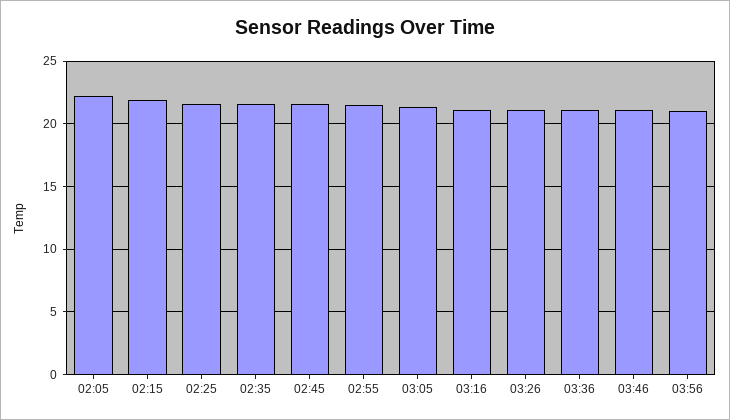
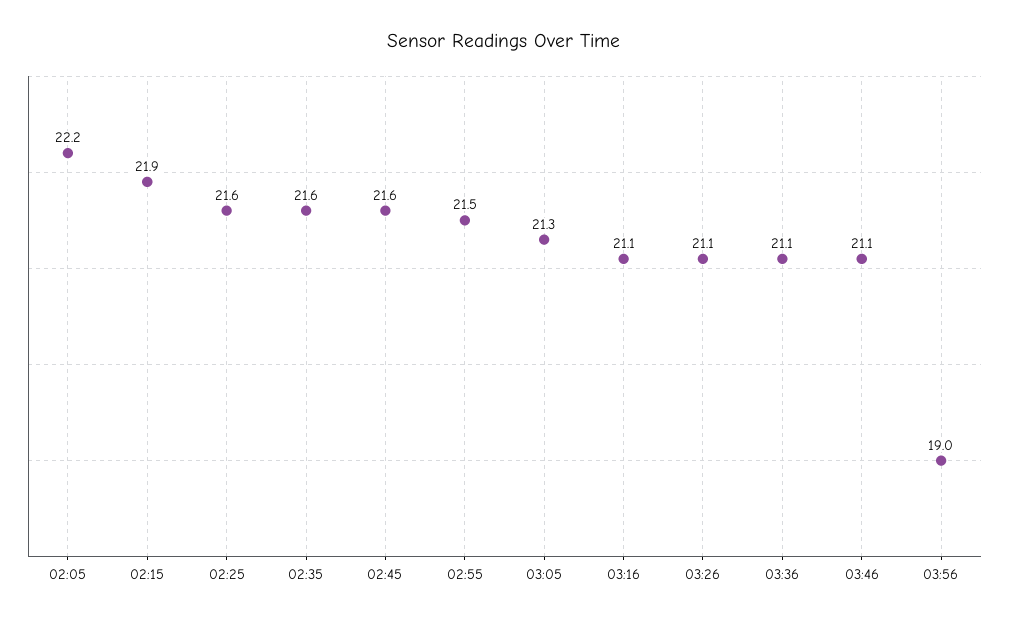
03:56: 21 -> 19

